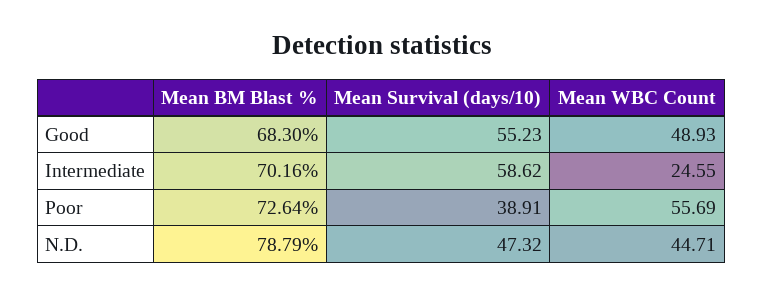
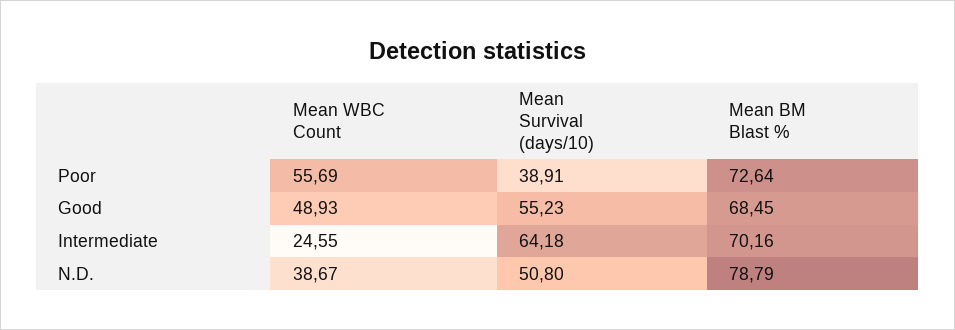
Mean BM Blast %, Good: 68.3 -> 68.45
Mean Survival (days/10), Intermediate: 58.62 -> 64.18
Mean Survival (days/10), N.D.: 47.32 -> 50.8
Mean WBC Count, N.D.: 44.71 -> 38.67

